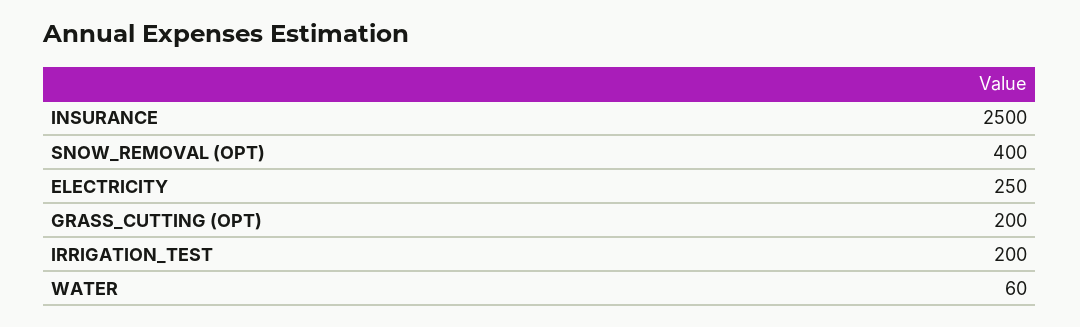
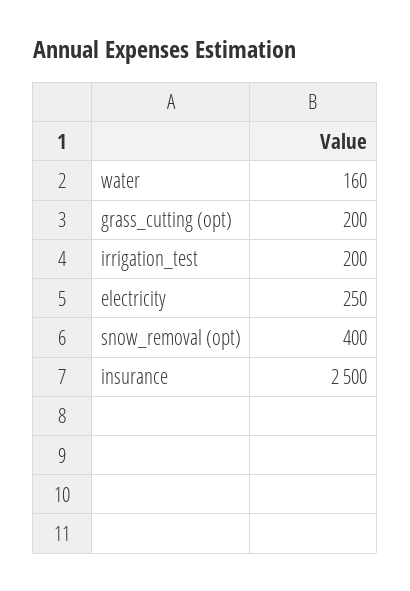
WATER: 60 -> 160

